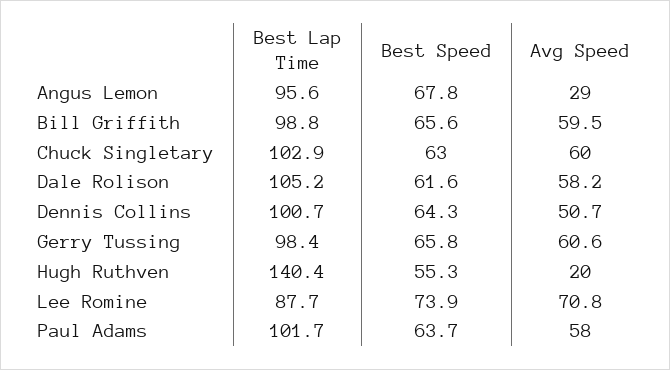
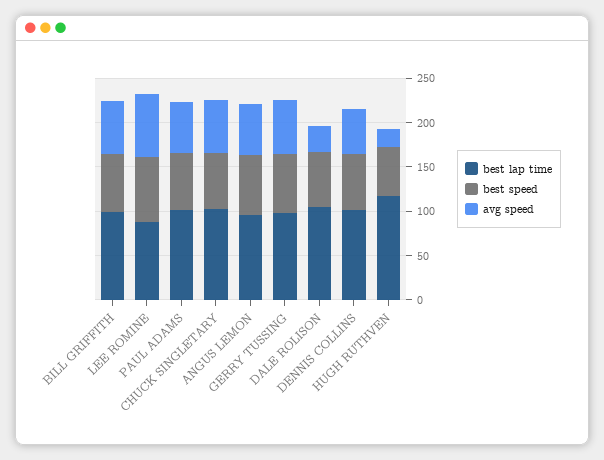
Avg Speed, Angus Lemon: 29 -> 60
Avg Speed, Dale Rolison: 58.2 -> 30
Best Lap Time, Hugh Ruthven: 140.4 -> 120

